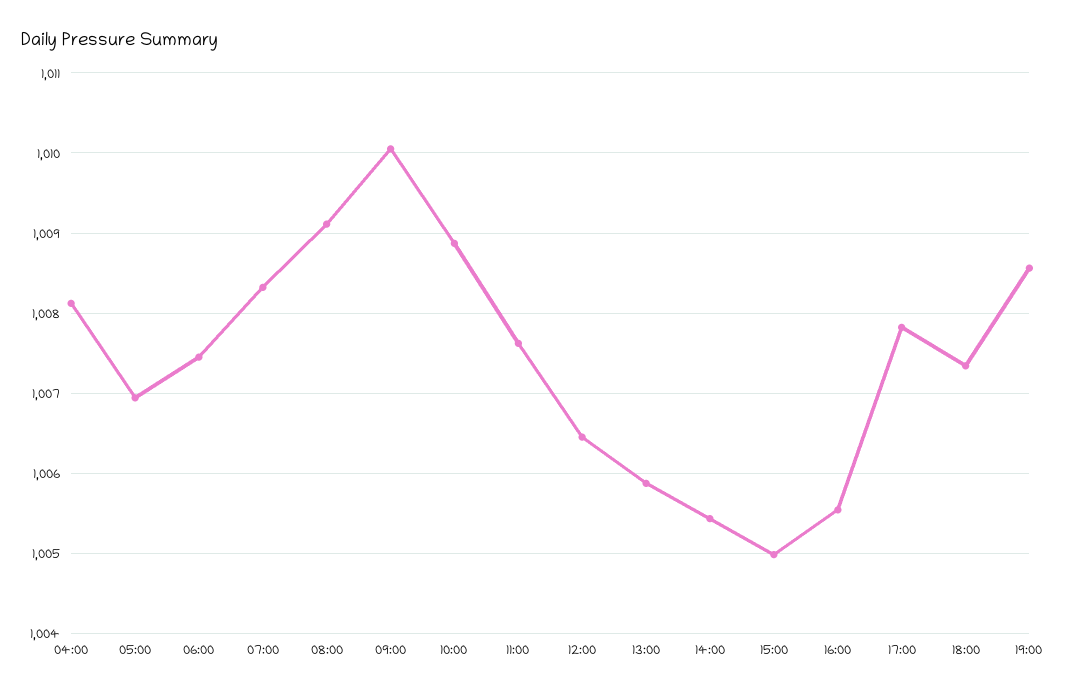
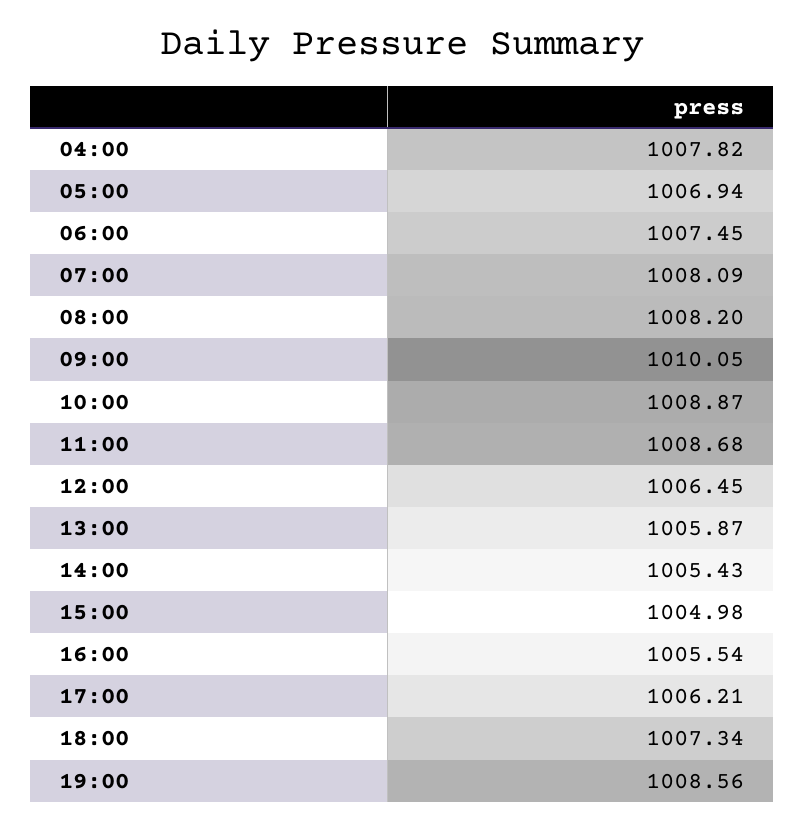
04:00: 1008.1 -> 1007.82
07:00: 1008.3 -> 1008.09
08:00: 1009.1 -> 1008.2
11:00: 1007.6 -> 1008.68
17:00: 1007.8 -> 1006.21

